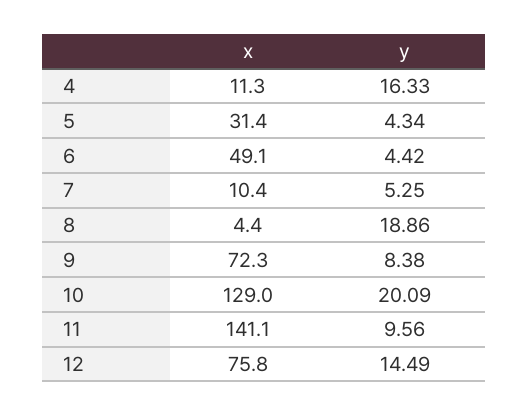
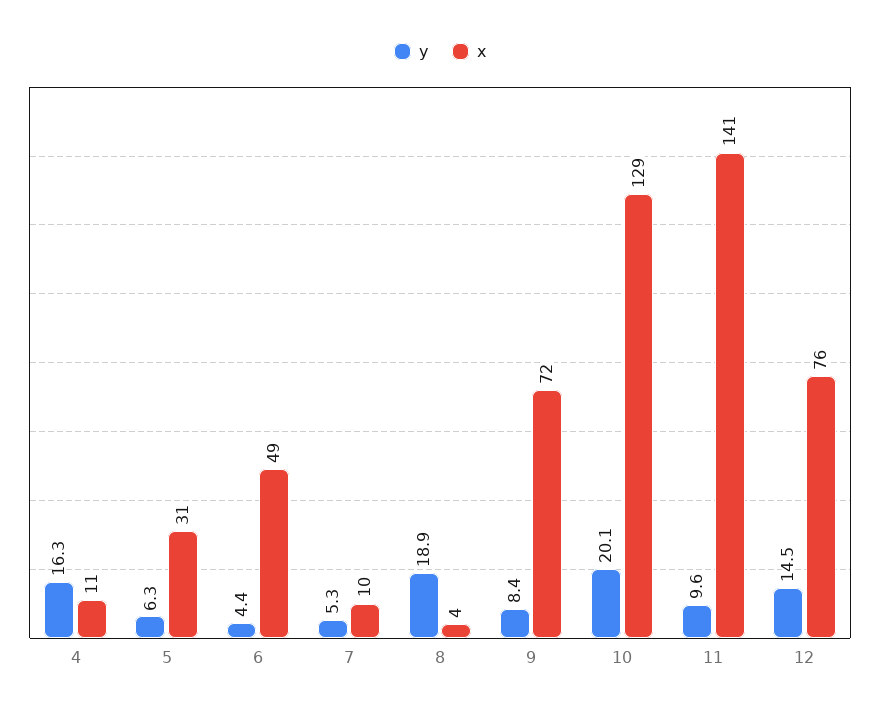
y, 5: 4.34 -> 6.3

